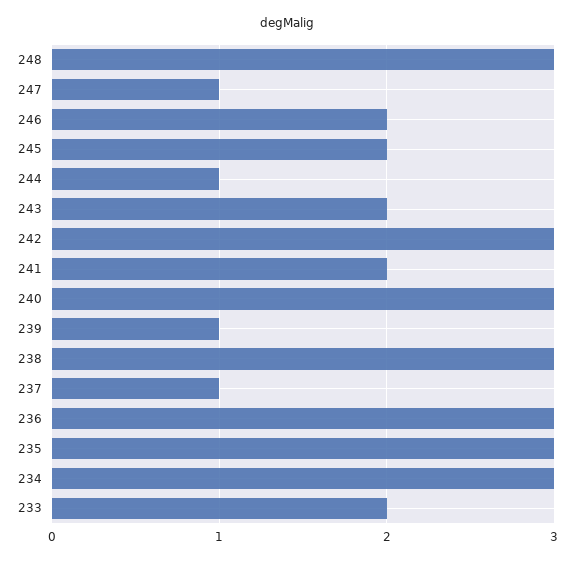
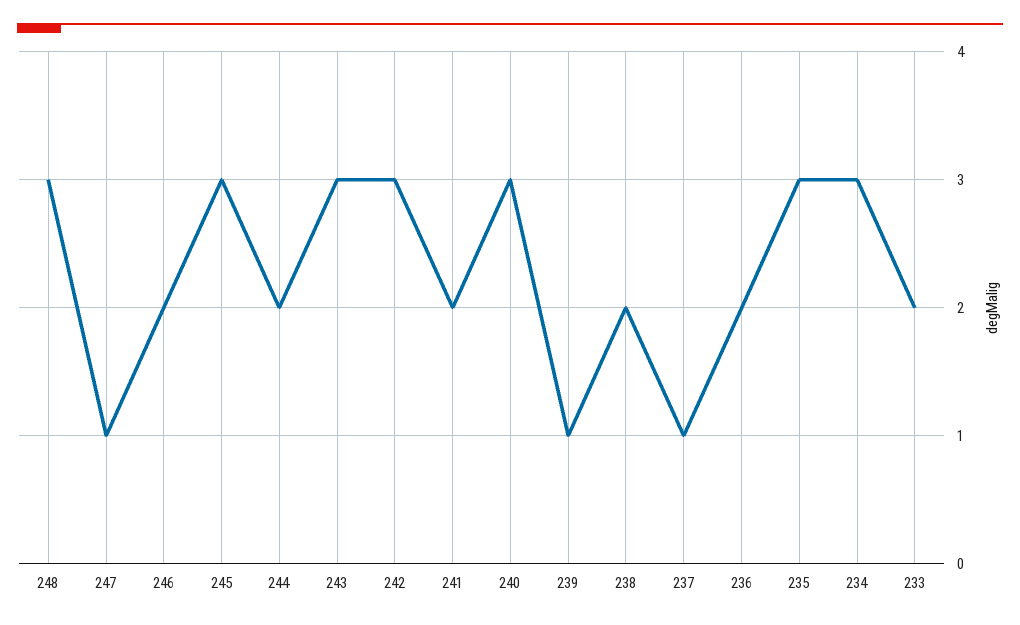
245: 2 -> 3
244: 1 -> 2
243: 2 -> 3
238: 3 -> 2
236: 3 -> 2

